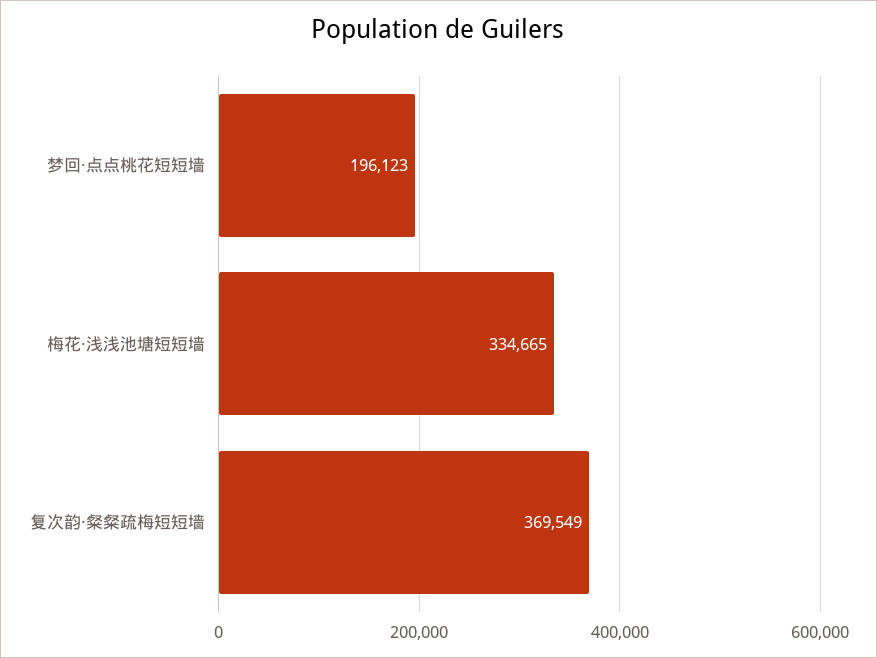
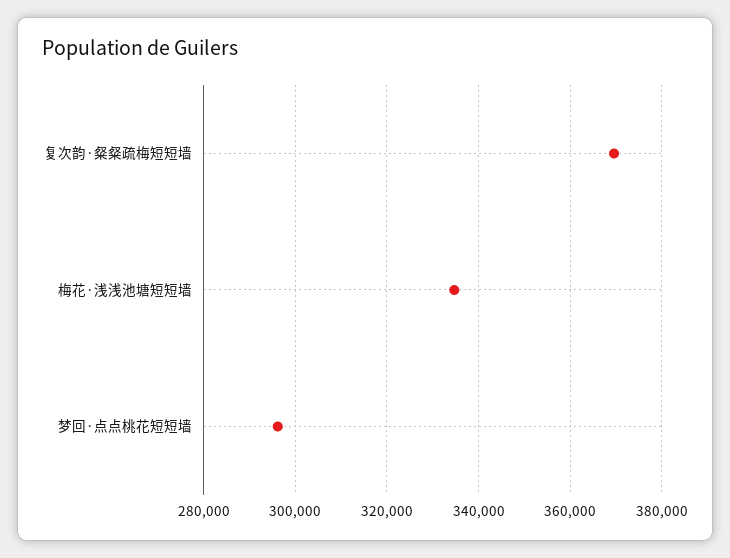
梦回·点点桃花短短墙: 196123 -> 296000

